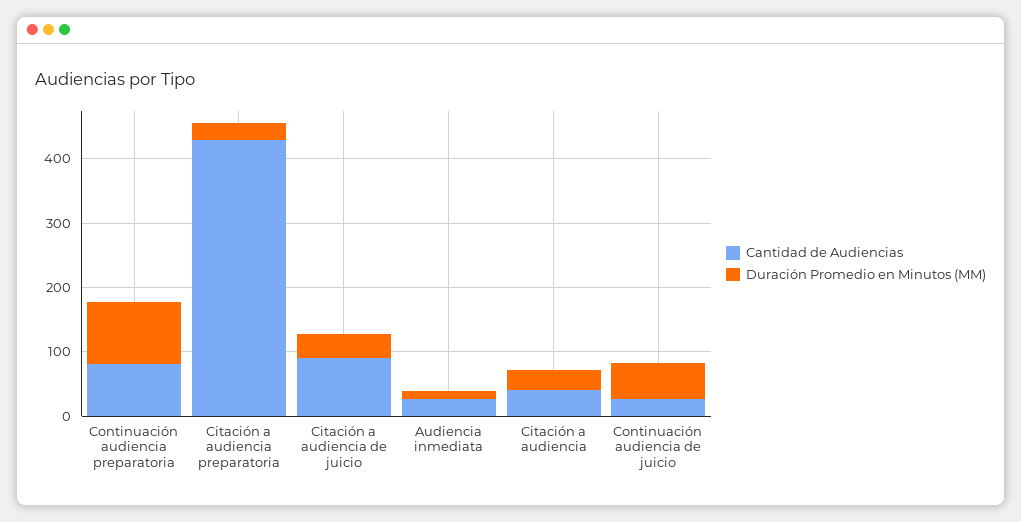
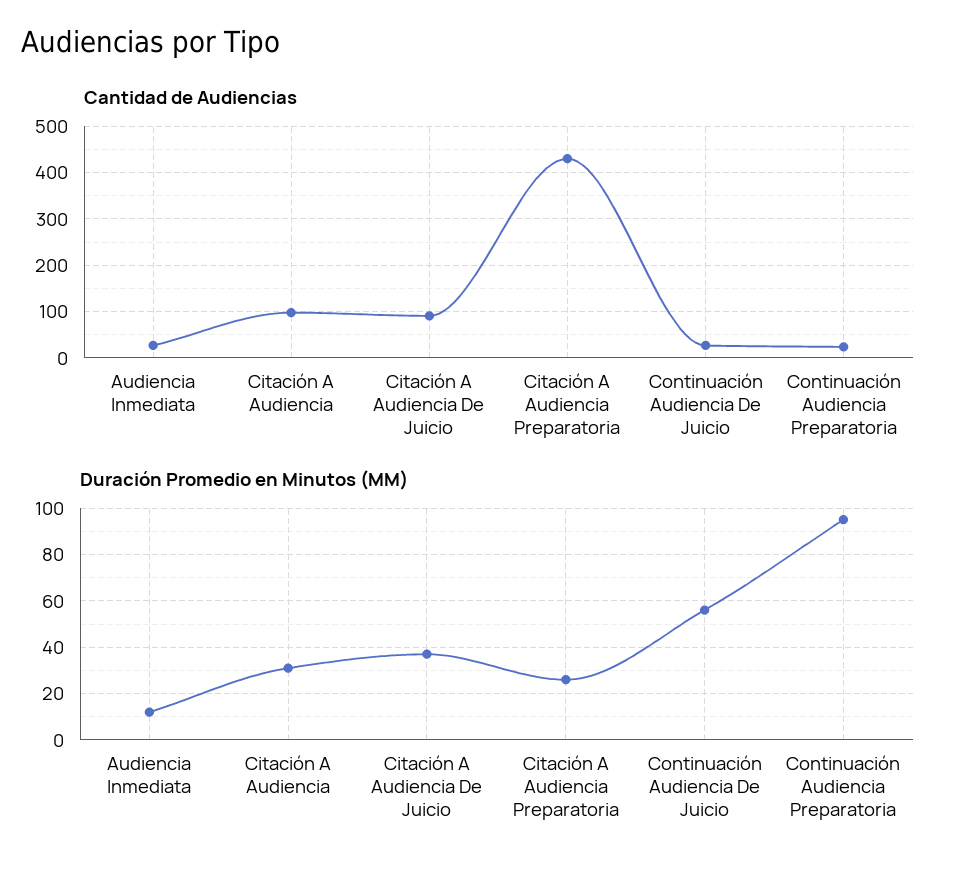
Cantidad de Audiencias, Continuación audiencia preparatoria: 80 -> 20
Cantidad de Audiencias, Citación a audiencia: 40 -> 100

